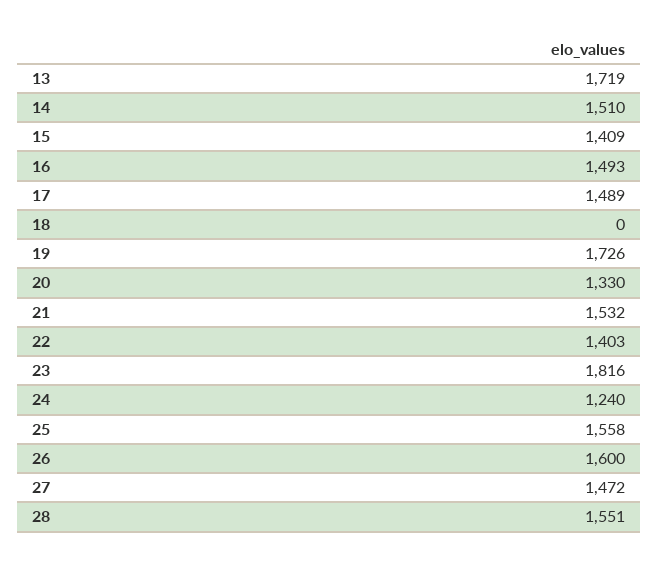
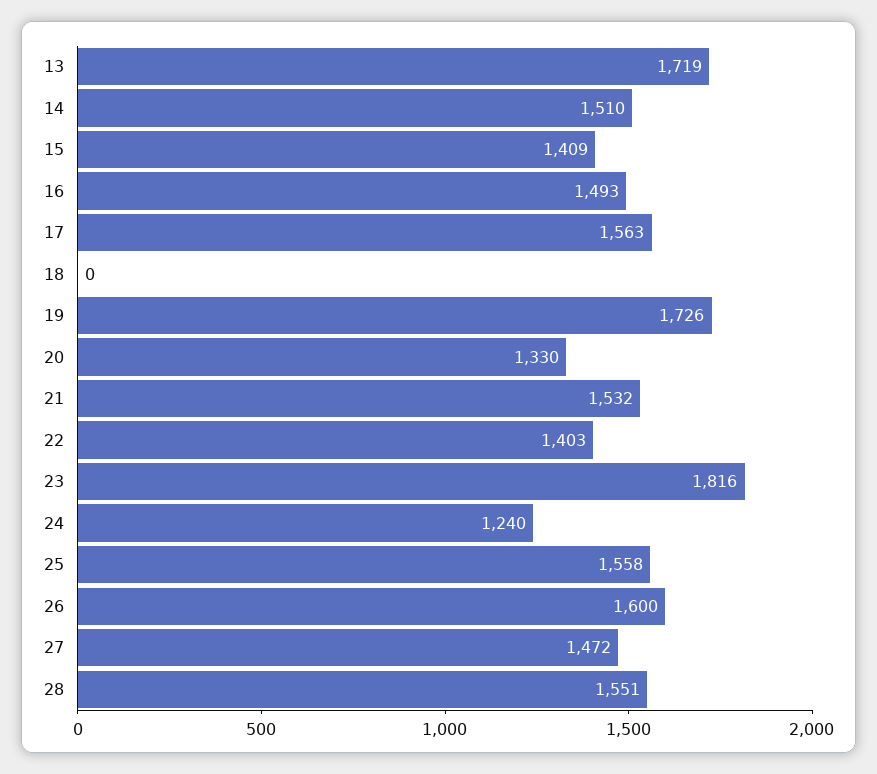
17: 1489 -> 1563

